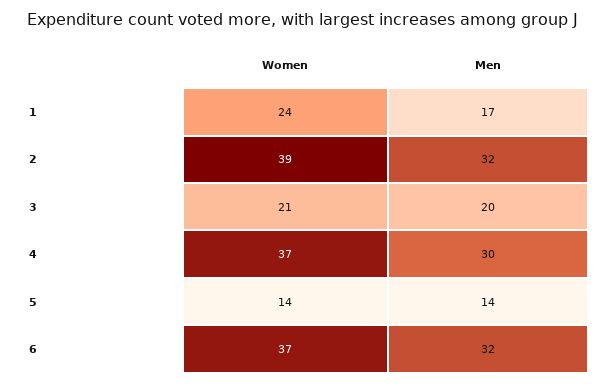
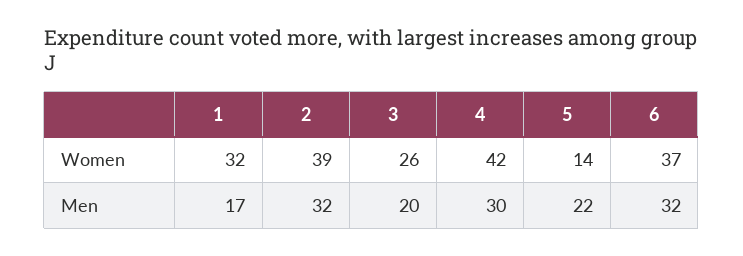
Women, 1: 24 -> 32
Women, 3: 21 -> 26
Women, 4: 37 -> 42
Men, 5: 14 -> 22

